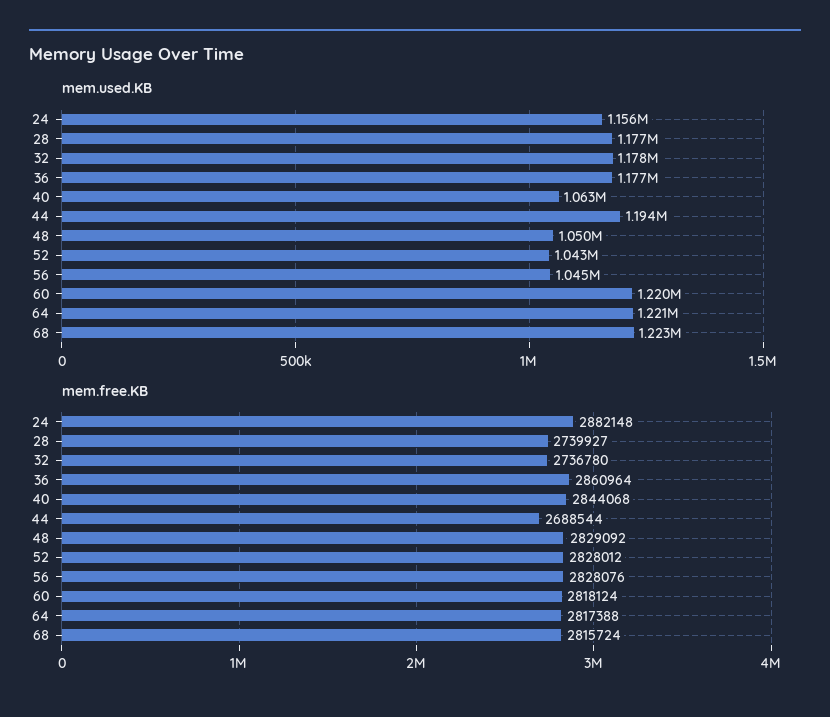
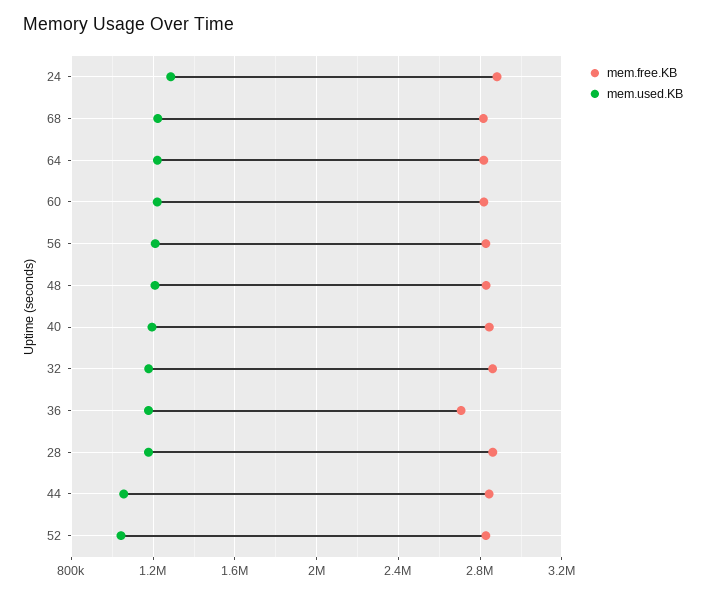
mem.used.KB, 24: 1156000 -> 1300000
mem.used.KB, 40: 1063000 -> 1200000
mem.used.KB, 44: 1194000 -> 1050000
mem.used.KB, 48: 1050000 -> 1200000
mem.used.KB, 56: 1045000 -> 1200000
mem.free.KB, 28: 2739927 -> 2850000
mem.free.KB, 32: 2736780 -> 2850000
mem.free.KB, 36: 2860964 -> 2700000
mem.free.KB, 44: 2688544 -> 2850000

